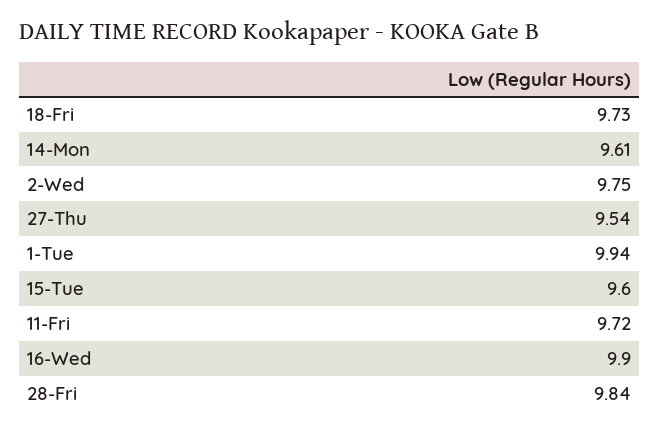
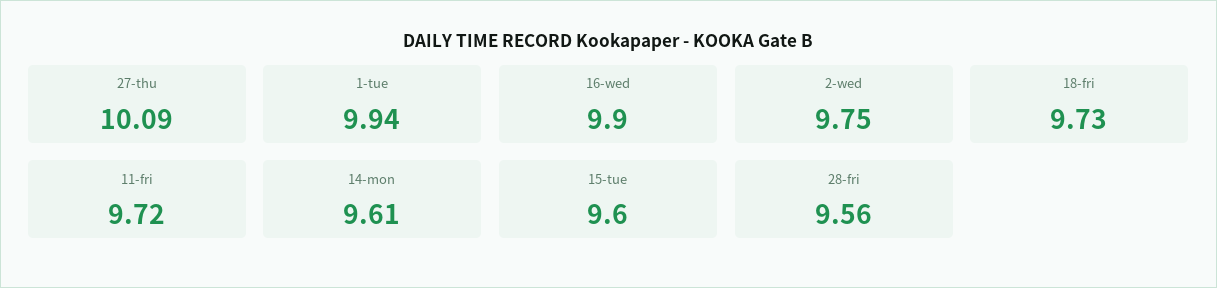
27-Thu: 9.54 -> 10.09
28-Fri: 9.84 -> 9.56

